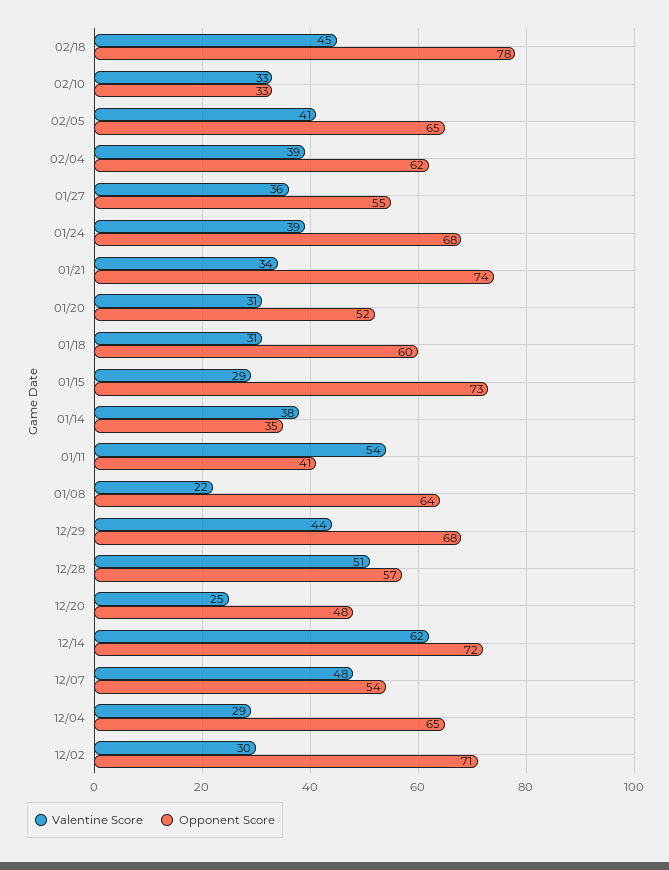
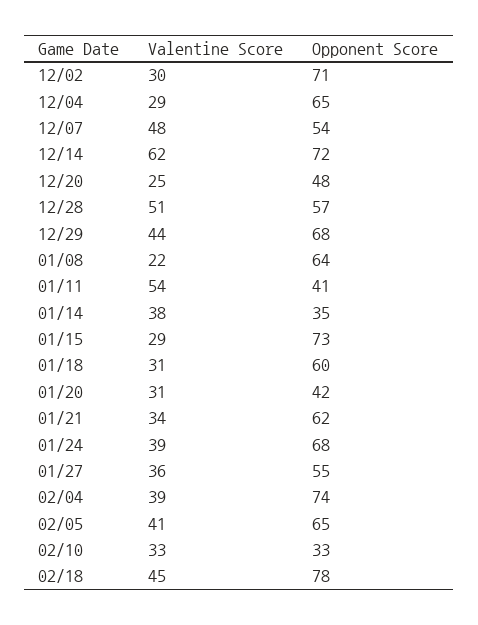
Opponent Score, 02/04: 62 -> 74
Opponent Score, 01/21: 74 -> 62
Opponent Score, 01/20: 52 -> 42

